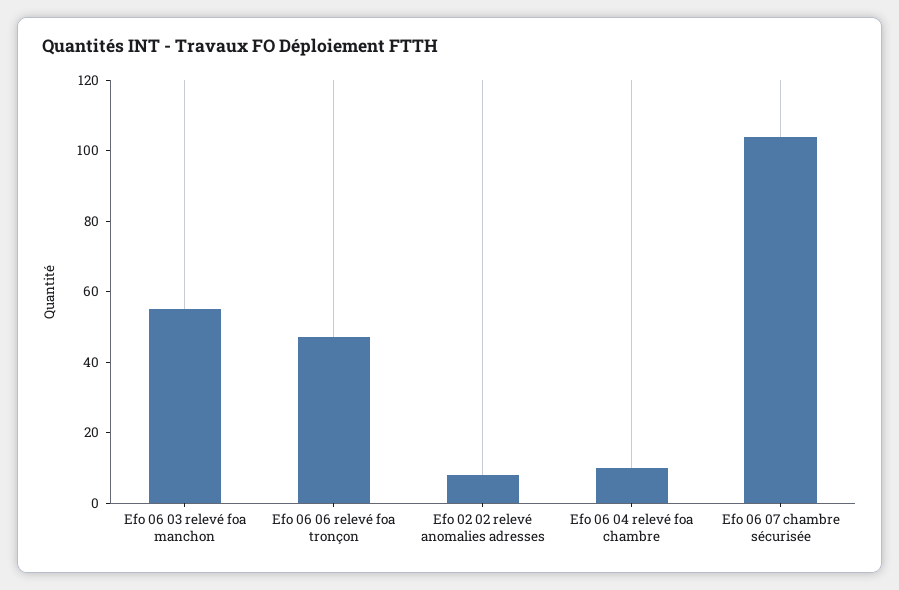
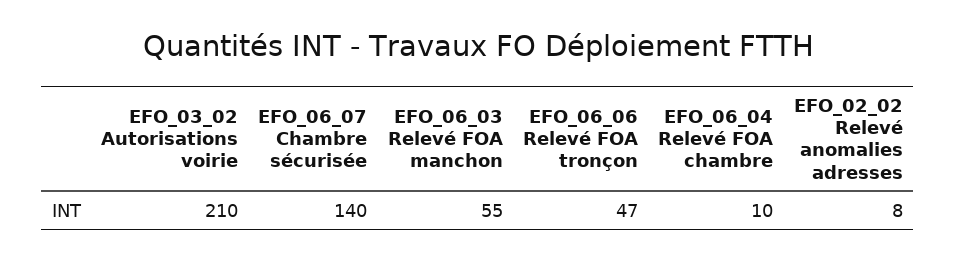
Efo 06 07 chambre sécurisée: 105 -> 140
EFO_03_02 Autorisations voirie: none -> 210

